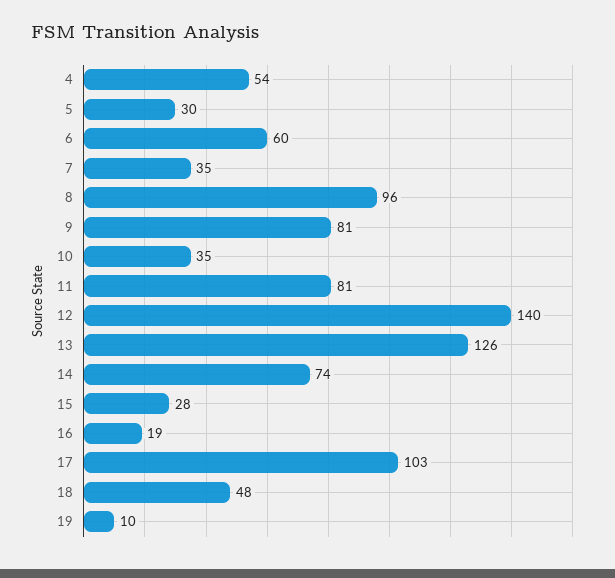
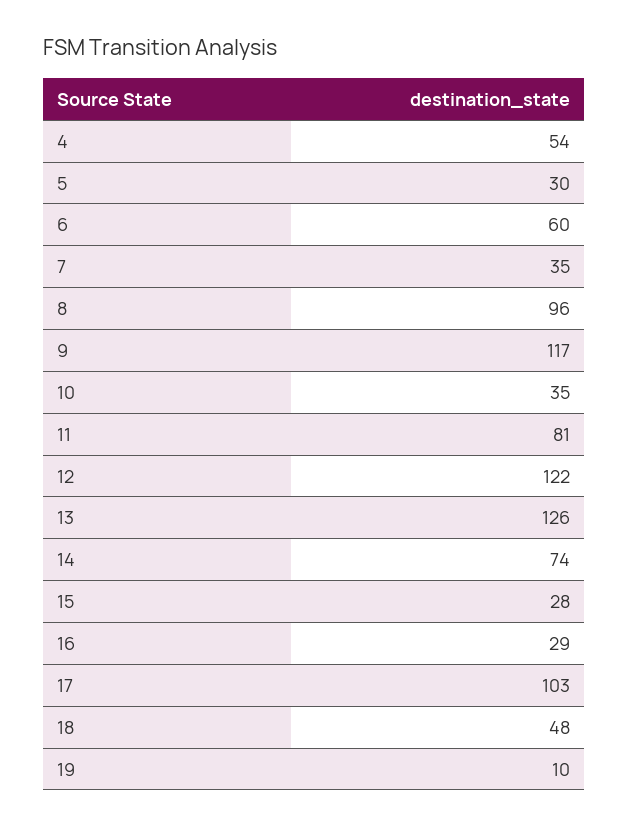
9: 81 -> 117
12: 140 -> 122
16: 19 -> 29

